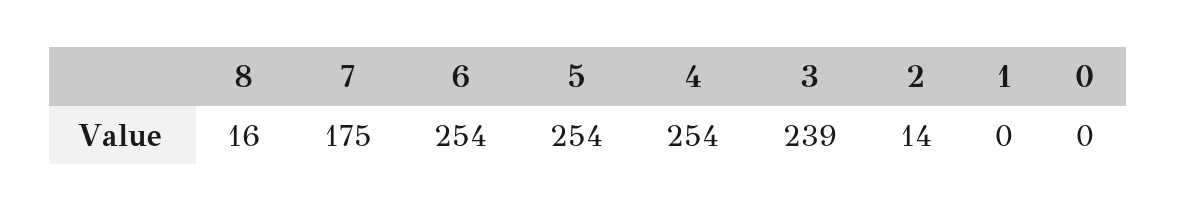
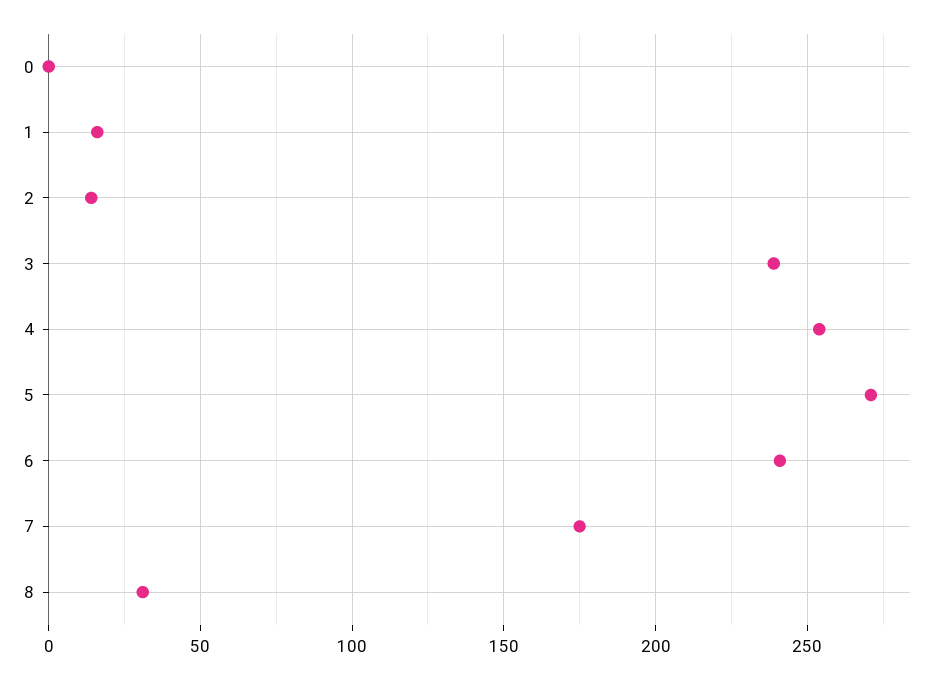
8: 16 -> 30
6: 254 -> 240
5: 254 -> 270
1: 0 -> 15

